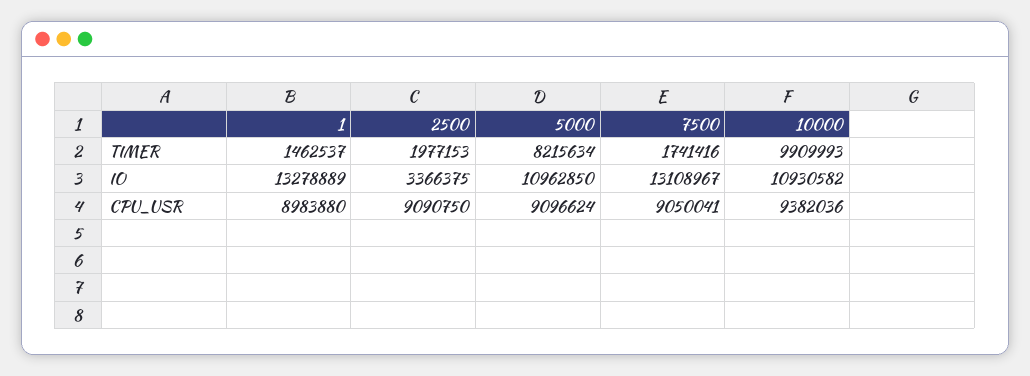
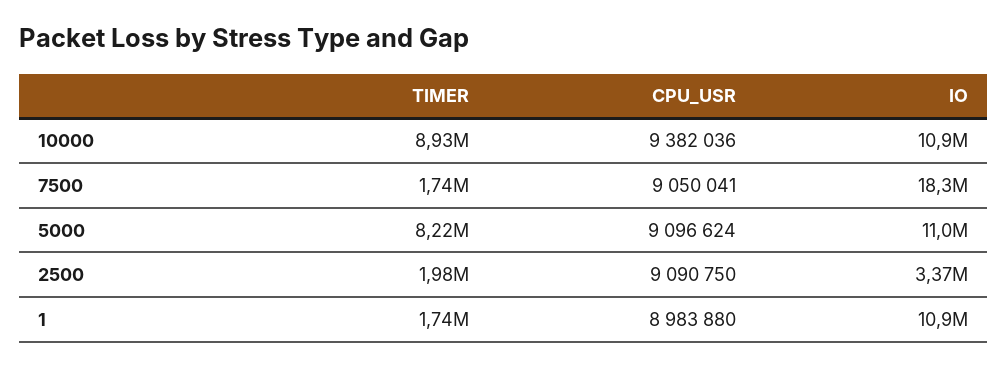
1, TIMER: 1462537 -> 1740000
10000, TIMER: 9909993 -> 8930000
1, IO: 13278889 -> 10900000
7500, IO: 13108967 -> 18300000

